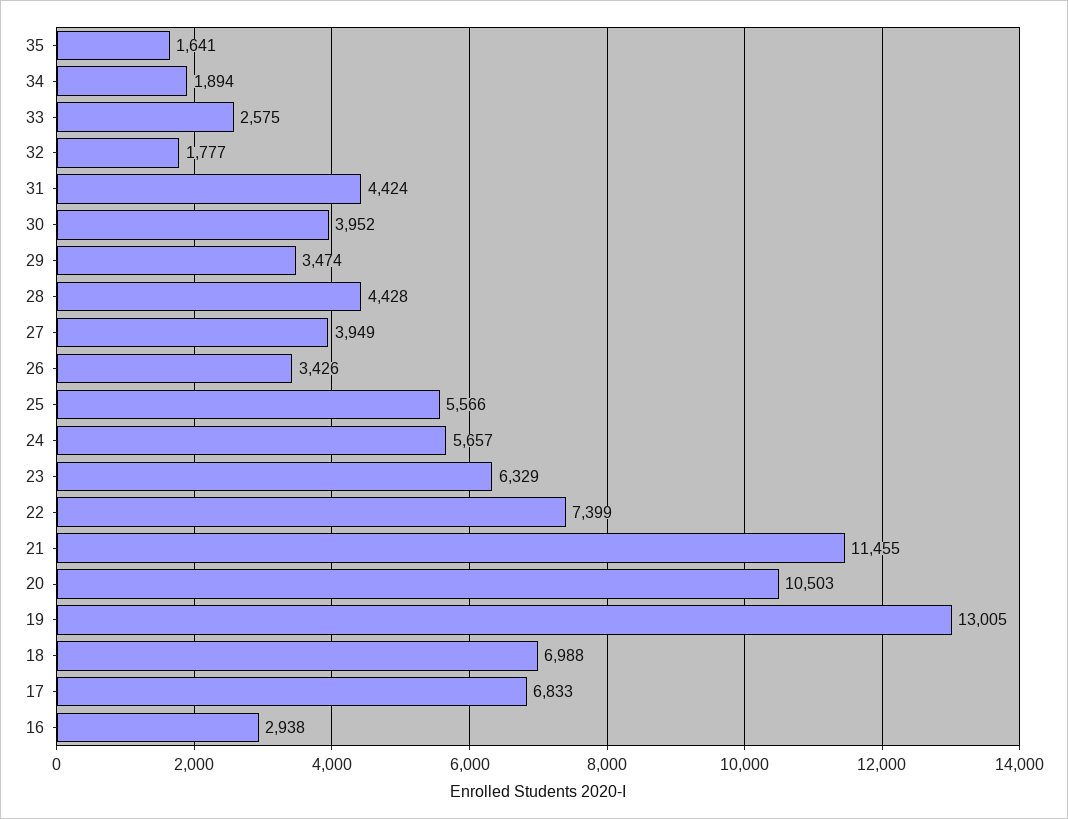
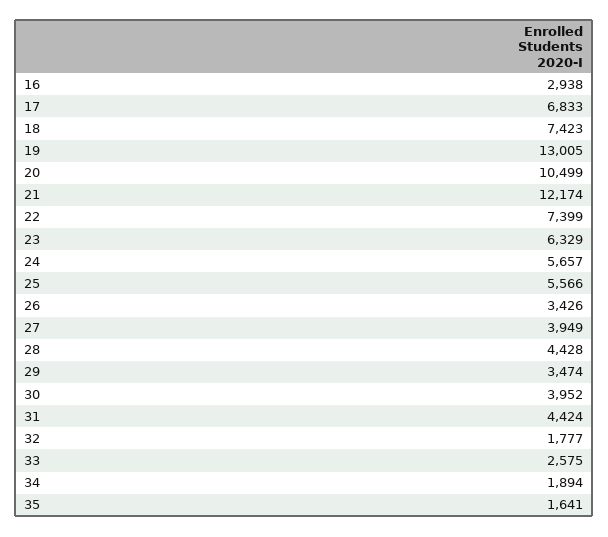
21: 11455 -> 12174
20: 10503 -> 10499
18: 6988 -> 7423

